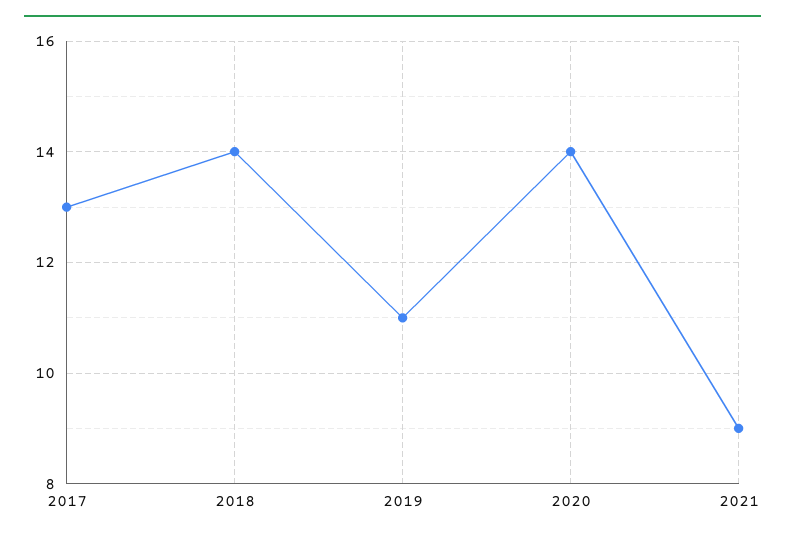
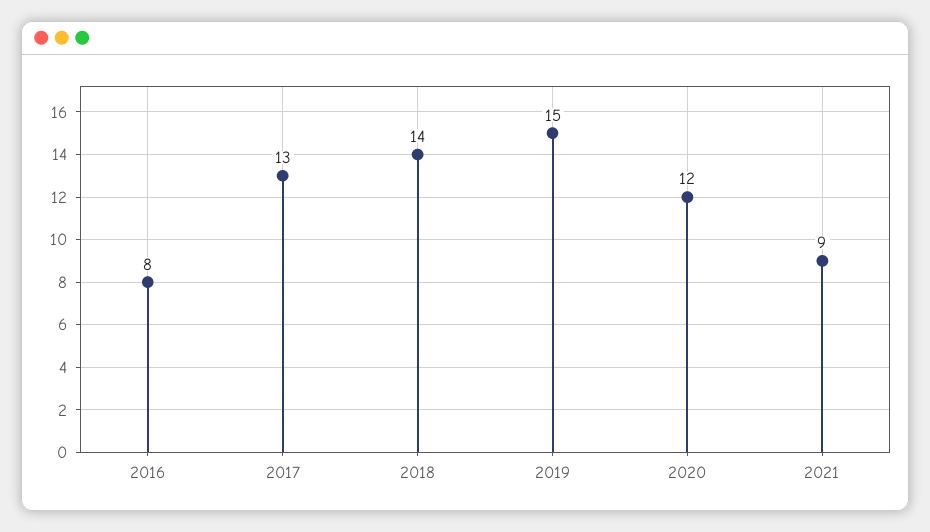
2019: 11 -> 15
2020: 14 -> 12
2016: none -> 8

